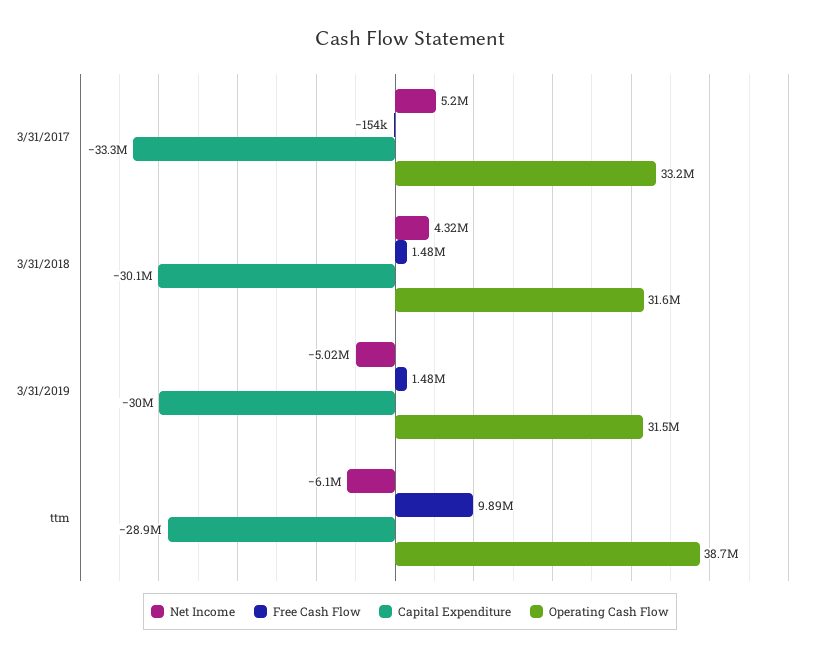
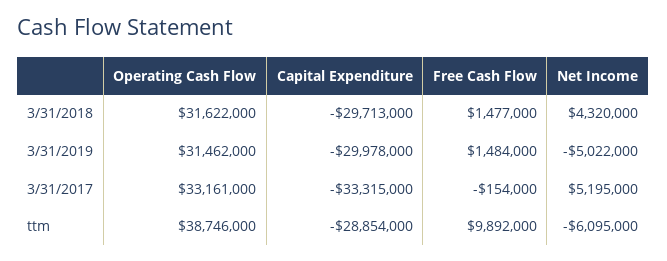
Capital Expenditure, 3/31/2018: -30100000 -> -29713000

